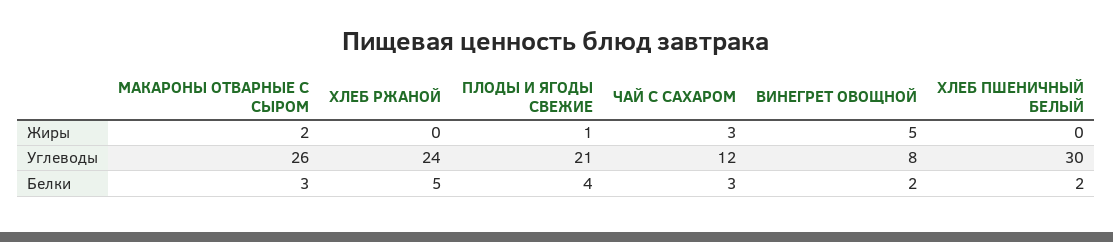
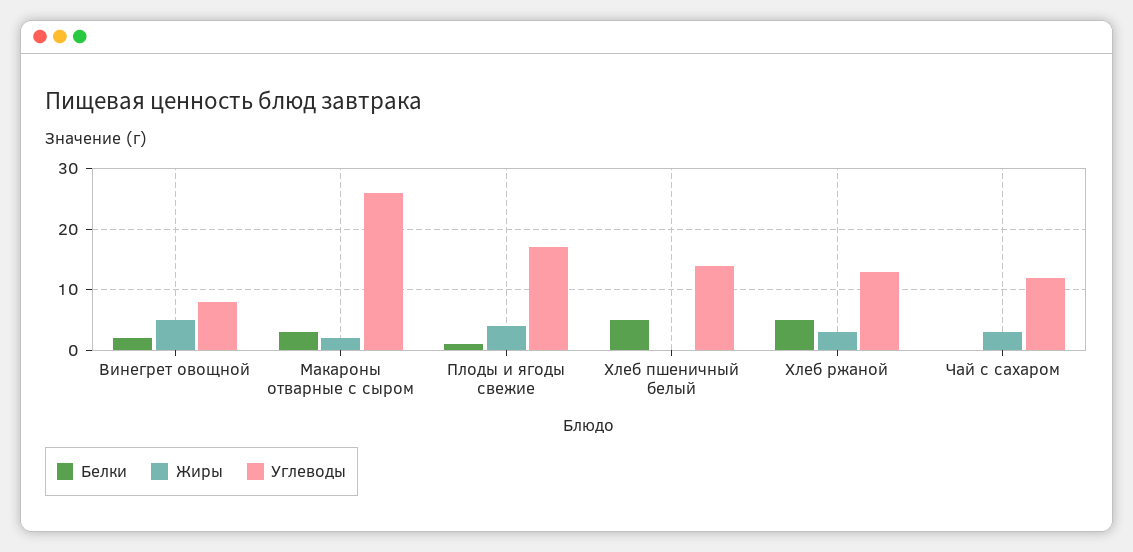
Жиры, ХЛЕБ РЖАНОЙ: 0 -> 3
Жиры, ПЛОДЫ И ЯГОДЫ СВЕЖИЕ: 1 -> 4
Углеводы, ХЛЕБ РЖАНОЙ: 24 -> 13
Углеводы, ПЛОДЫ И ЯГОДЫ СВЕЖИЕ: 21 -> 17
Углеводы, ХЛЕБ ПШЕНИЧНЫЙ БЕЛЫЙ: 30 -> 14
Белки, ПЛОДЫ И ЯГОДЫ СВЕЖИЕ: 4 -> 1
Белки, ЧАЙ С САХАРОМ: 3 -> 0
Белки, ХЛЕБ ПШЕНИЧНЫЙ БЕЛЫЙ: 2 -> 5

